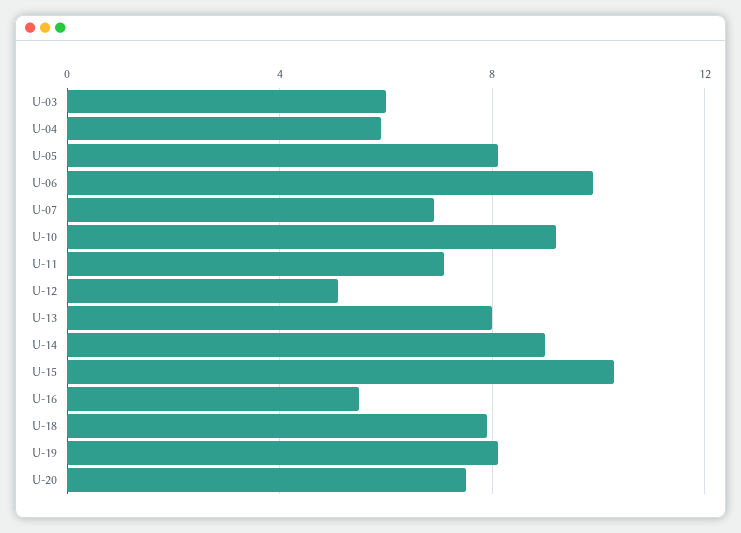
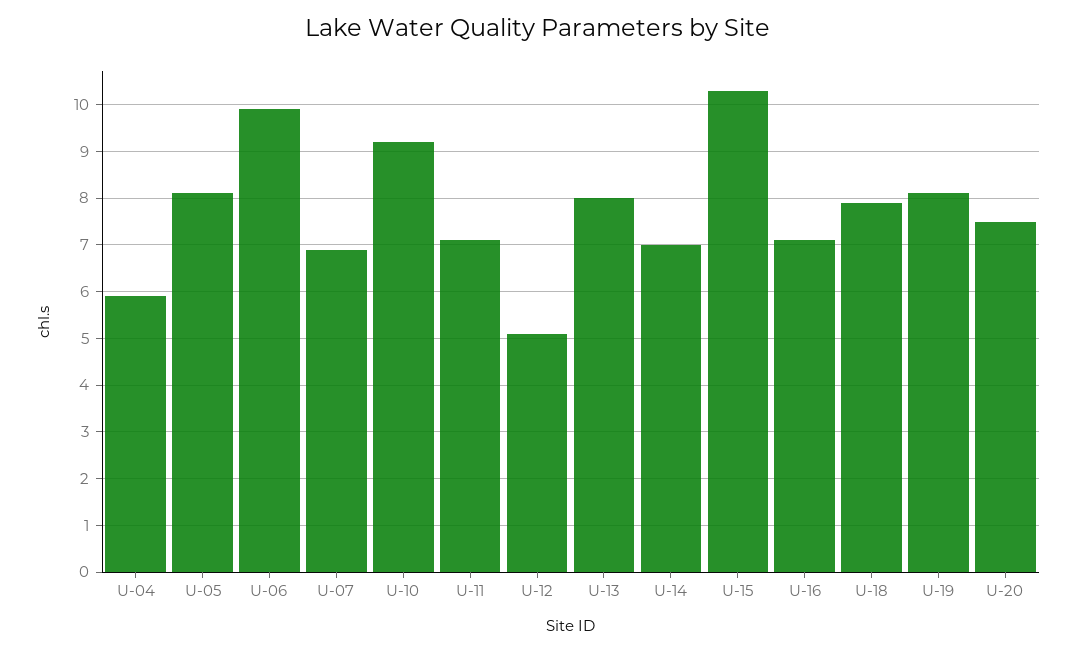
U-03: 6 -> none
U-14: 9 -> 7
U-16: 5.5 -> 7

